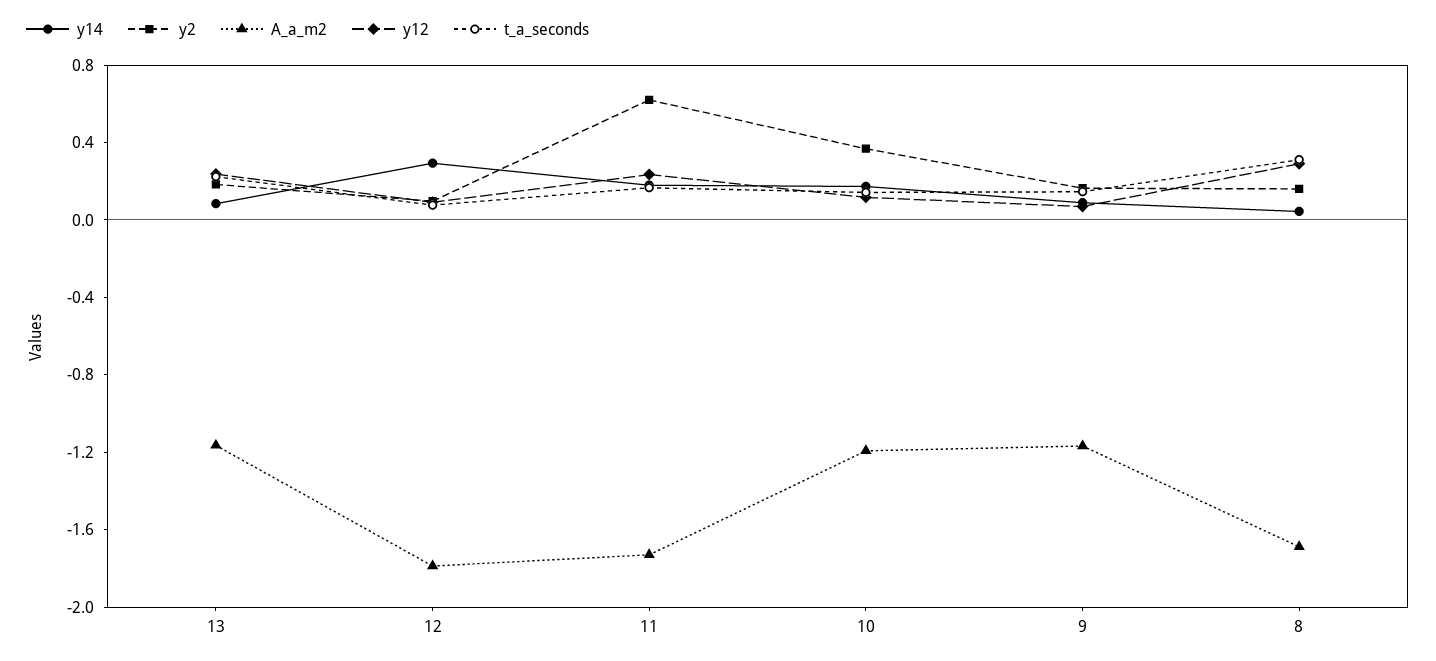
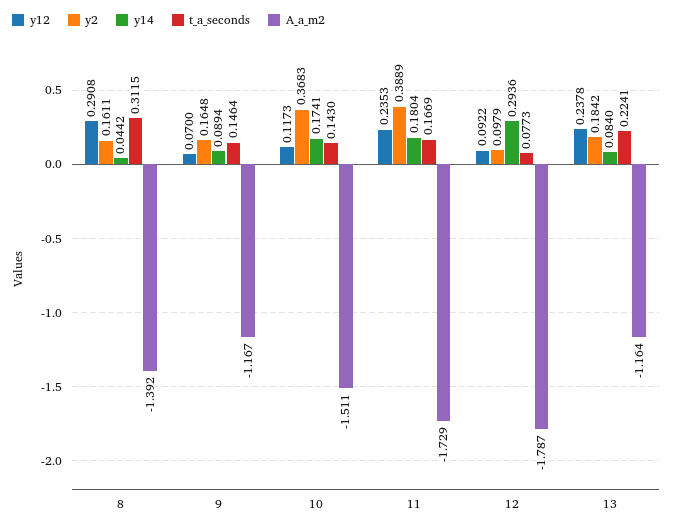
y2, 11: 0.6 -> 0.3889
A_a_m2, 10: -1.2 -> -1.511
A_a_m2, 8: -1.7 -> -1.392

